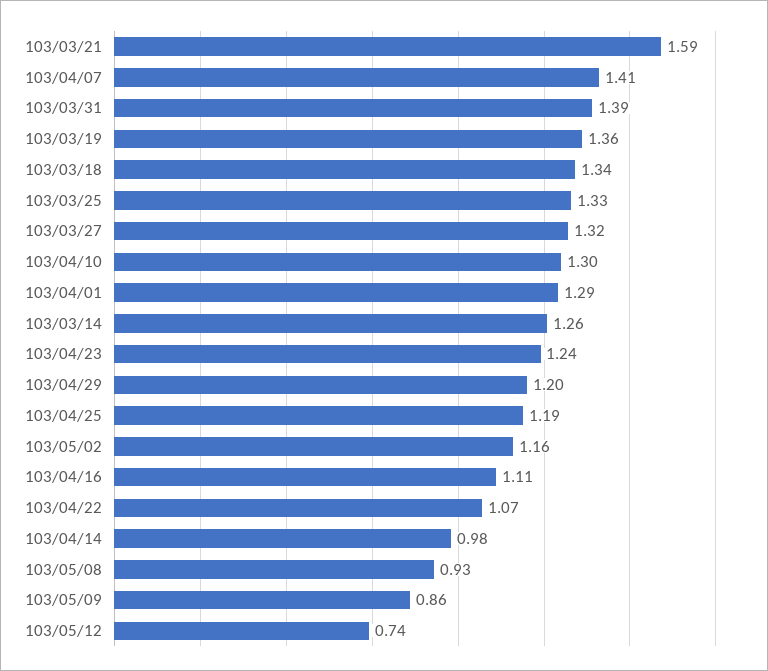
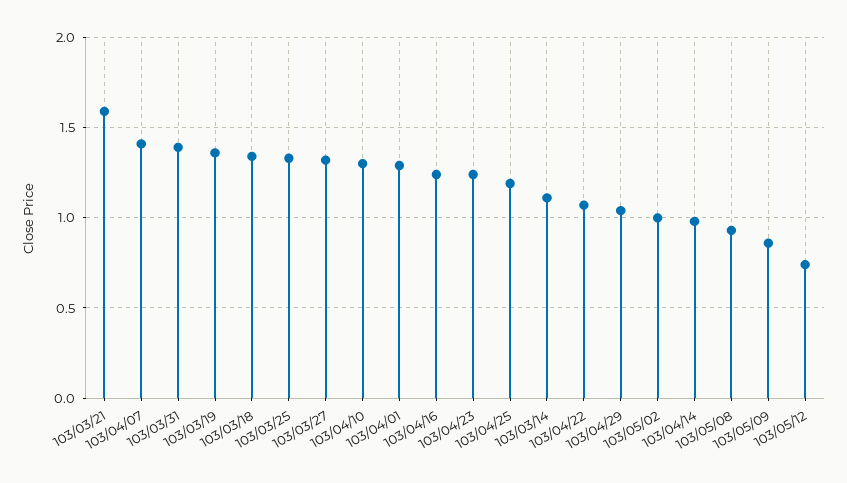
103/03/14: 1.26 -> 1.1
103/04/29: 1.2 -> 1.05
103/05/02: 1.16 -> 1
103/04/16: 1.11 -> 1.25

